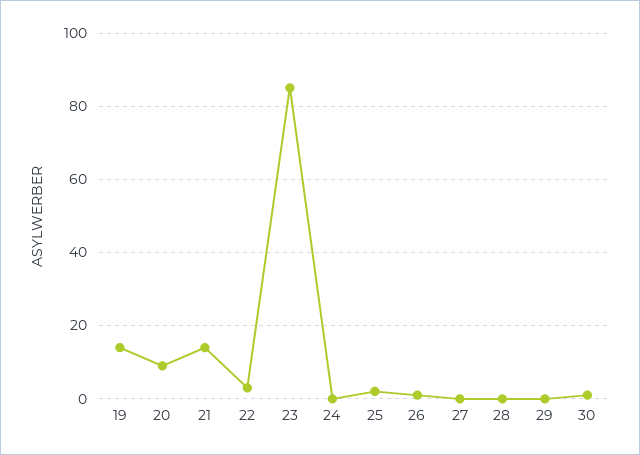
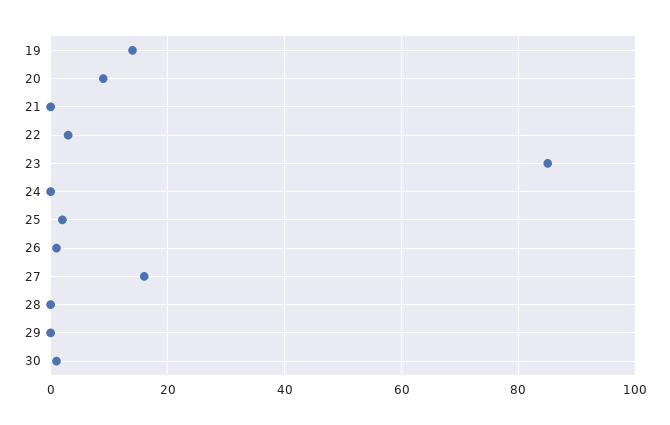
21: 15 -> 0
27: 0 -> 15

